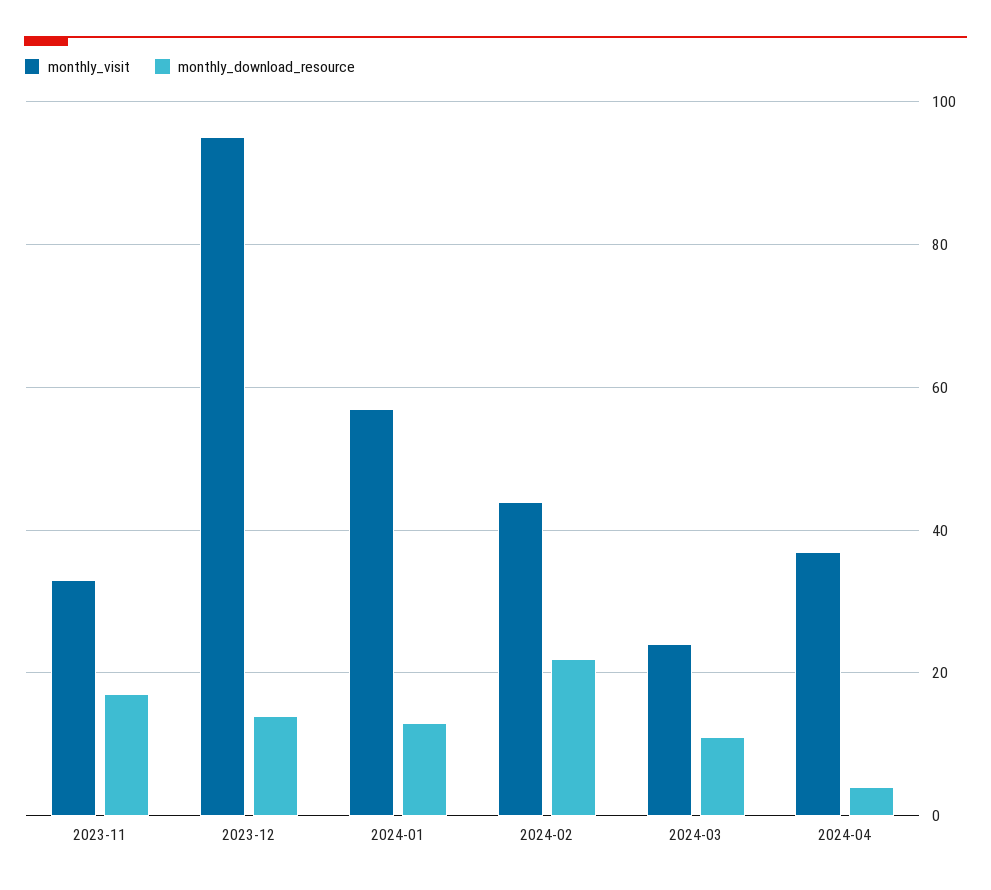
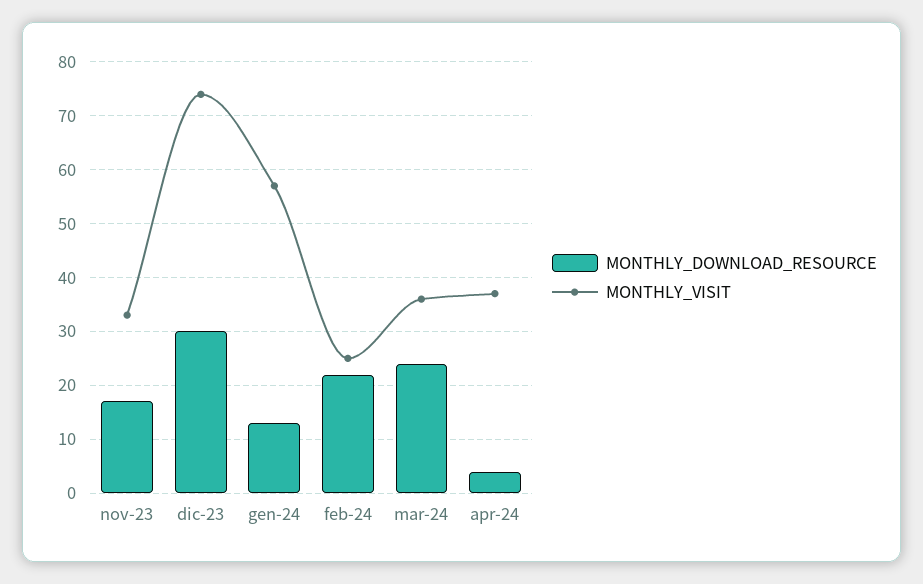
monthly_visit, 2023-12: 95 -> 75
monthly_download_resource, 2023-12: 15 -> 30
monthly_visit, 2024-02: 45 -> 25
monthly_visit, 2024-03: 25 -> 35
monthly_download_resource, 2024-03: 10 -> 25

